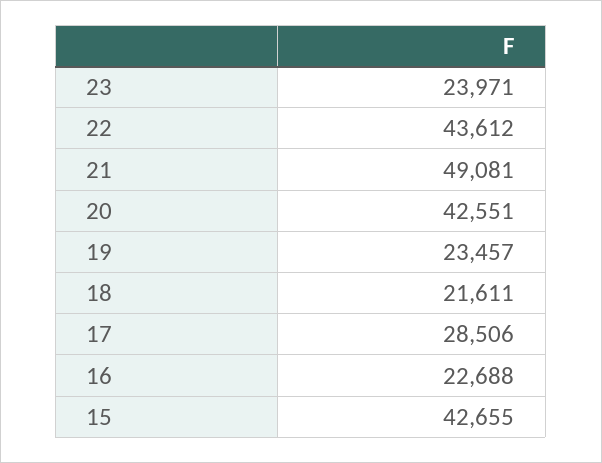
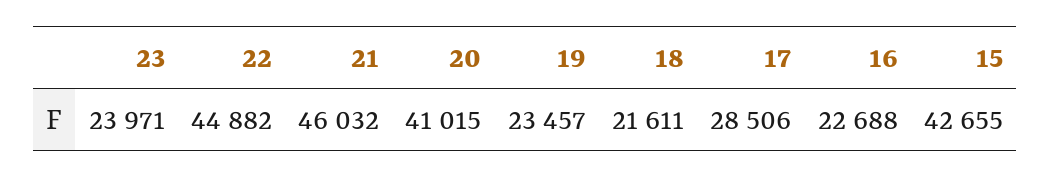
22: 43612 -> 44882
21: 49081 -> 46032
20: 42551 -> 41015

